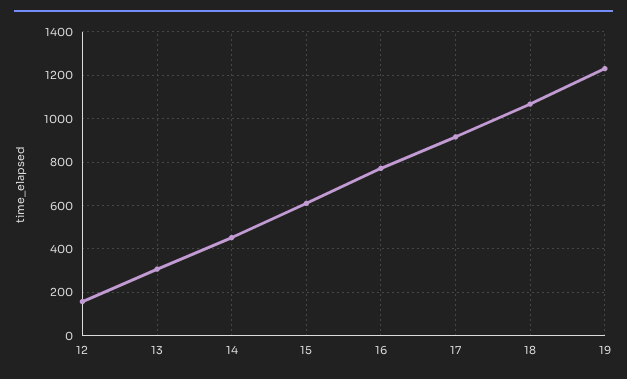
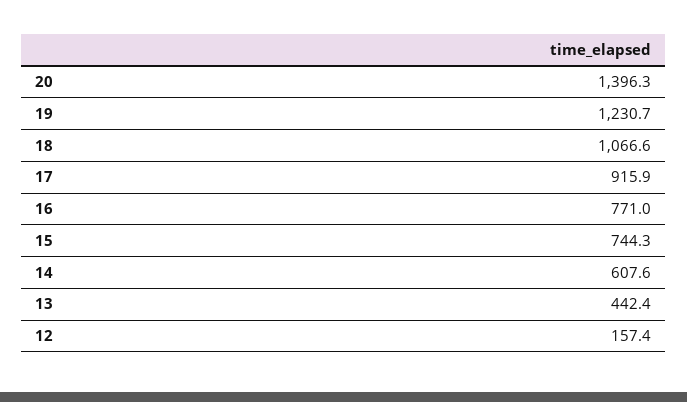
13: 300 -> 442.4
14: 450 -> 607.6
15: 600 -> 744.3
20: none -> 1396.3

